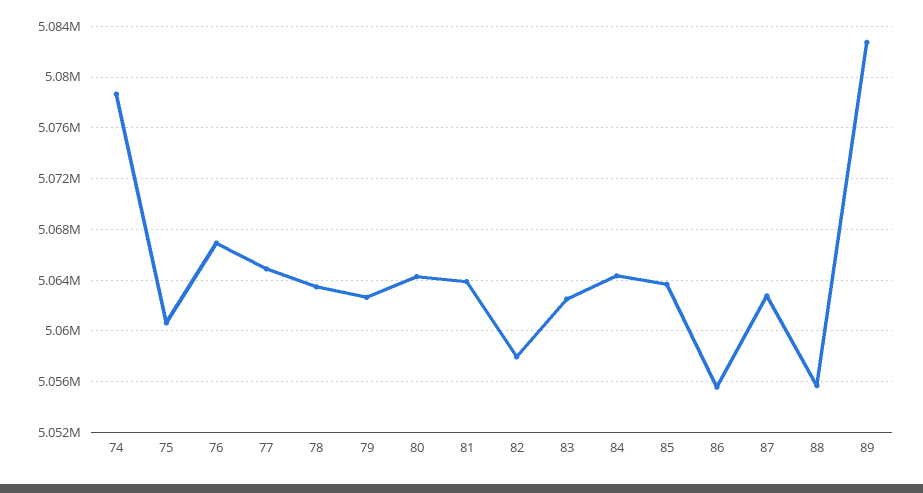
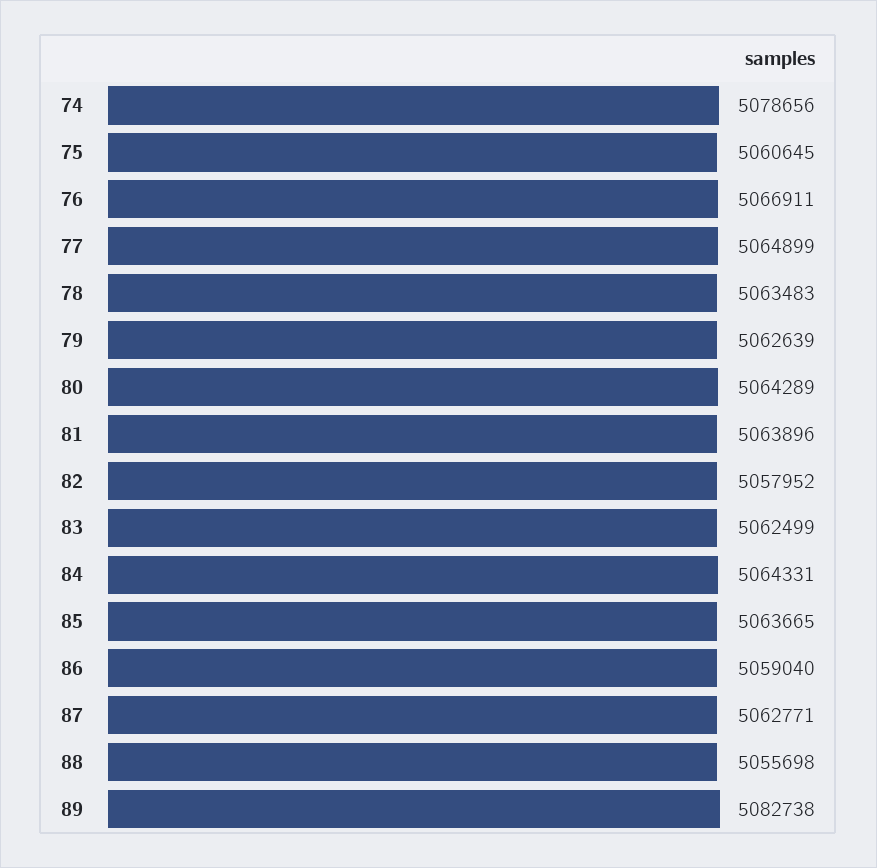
86: 5055500 -> 5059040

